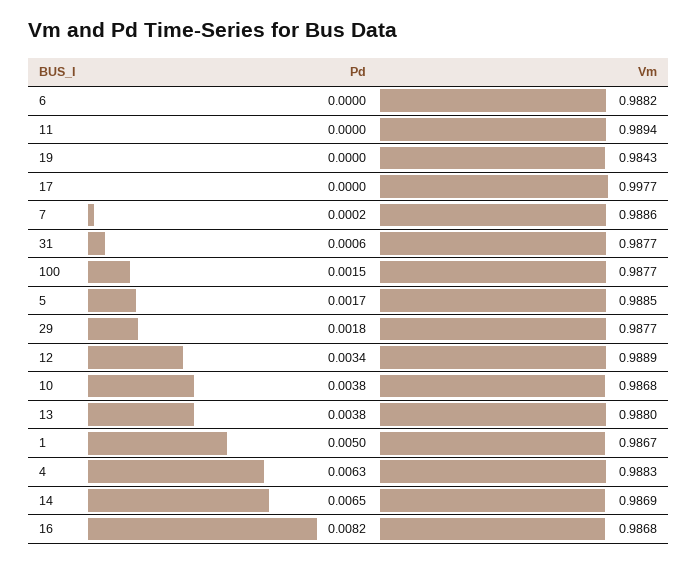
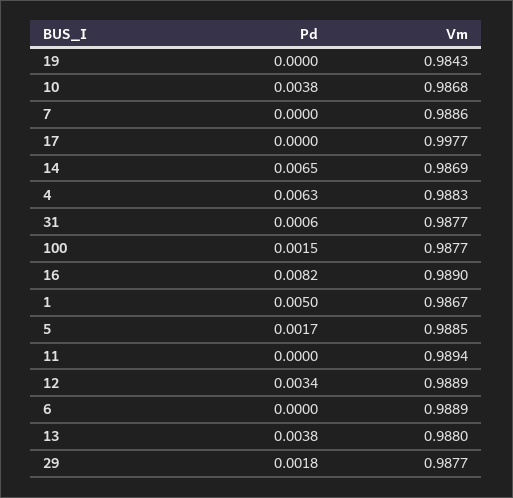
Vm, 6: 0.9882 -> 0.9889
Pd, 7: 0.0002 -> 0
Vm, 16: 0.9868 -> 0.989

